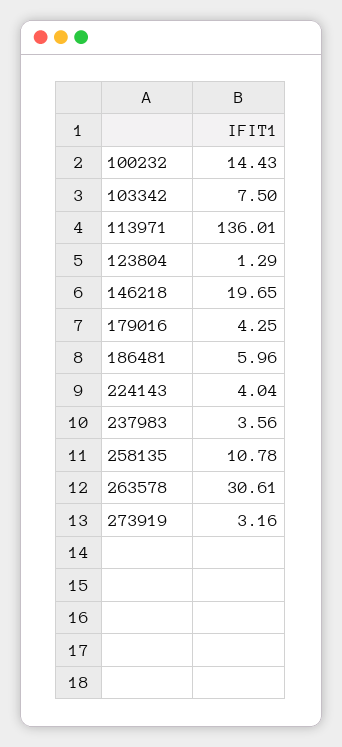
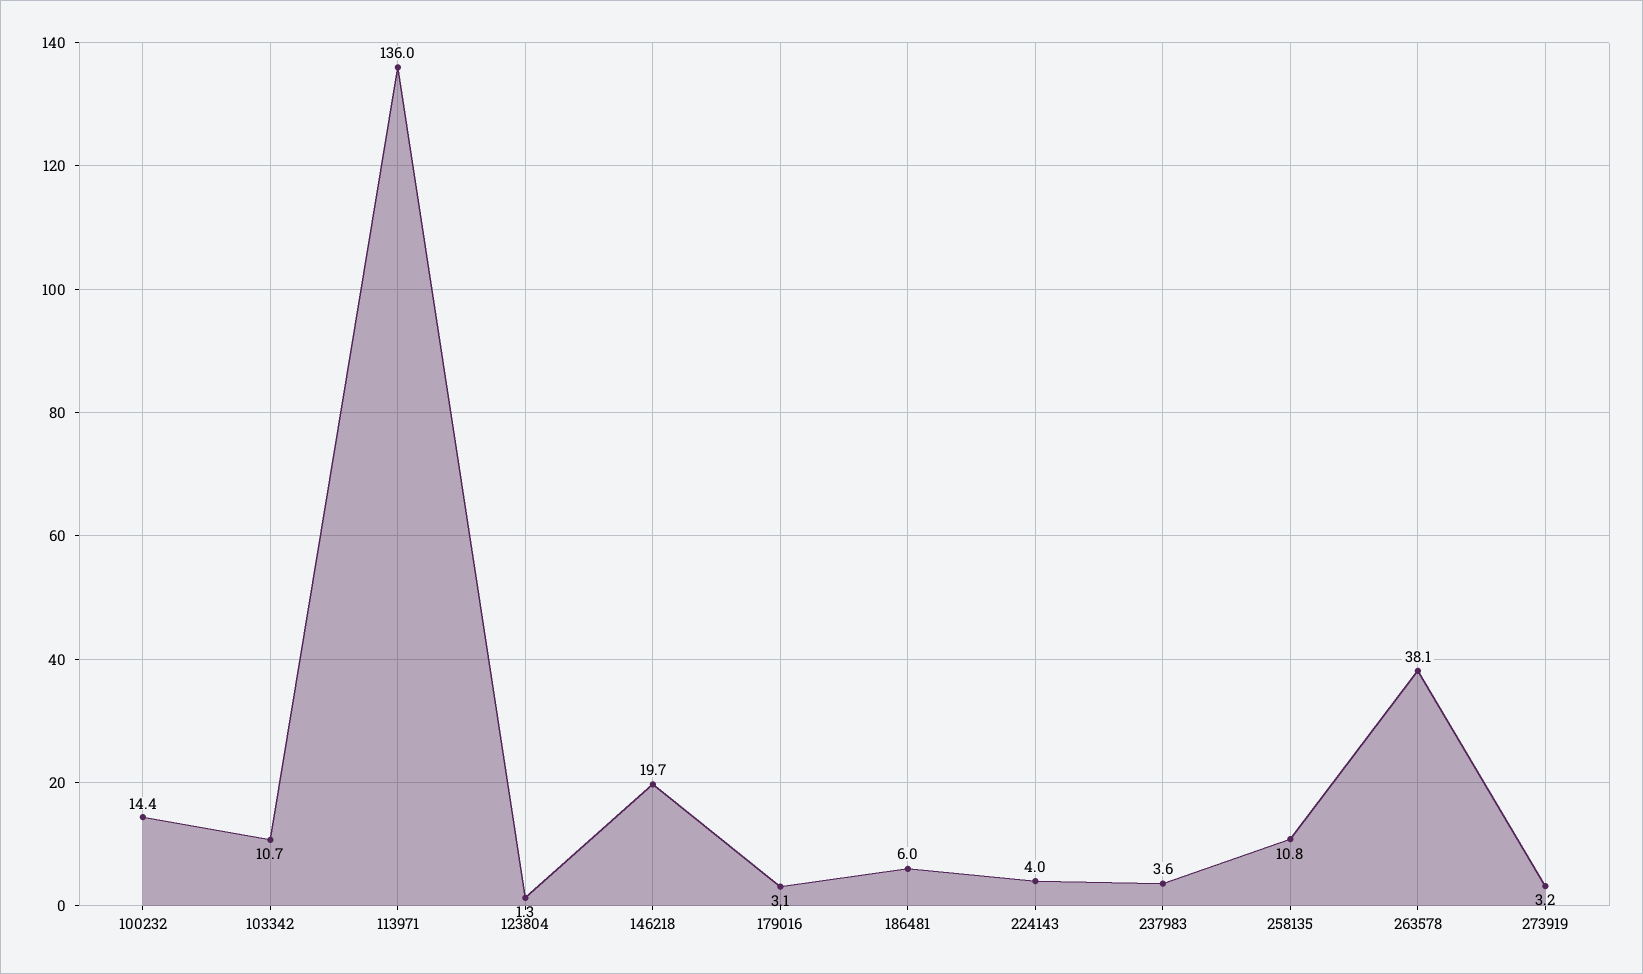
103342: 7.5 -> 10.7
179016: 4.25 -> 3.1
263578: 30.61 -> 38.1

